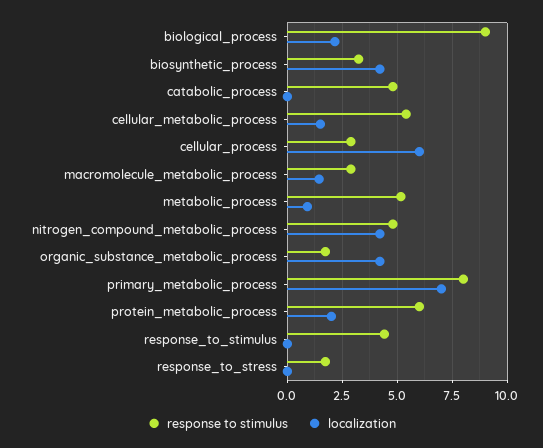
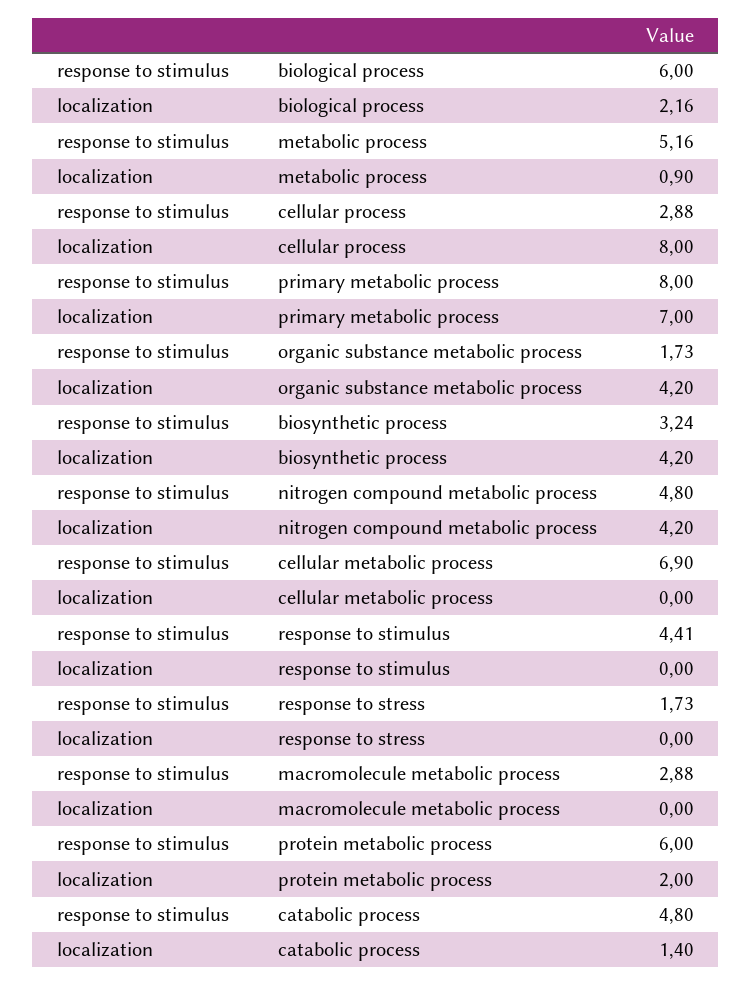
response to stimulus, biological_process: 9 -> 6
localization, catabolic_process: 0 -> 1.4
response to stimulus, cellular_metabolic_process: 5.5 -> 6.9
localization, cellular_metabolic_process: 1.5 -> 0
localization, cellular_process: 6 -> 8
localization, macromolecule_metabolic_process: 1.5 -> 0

